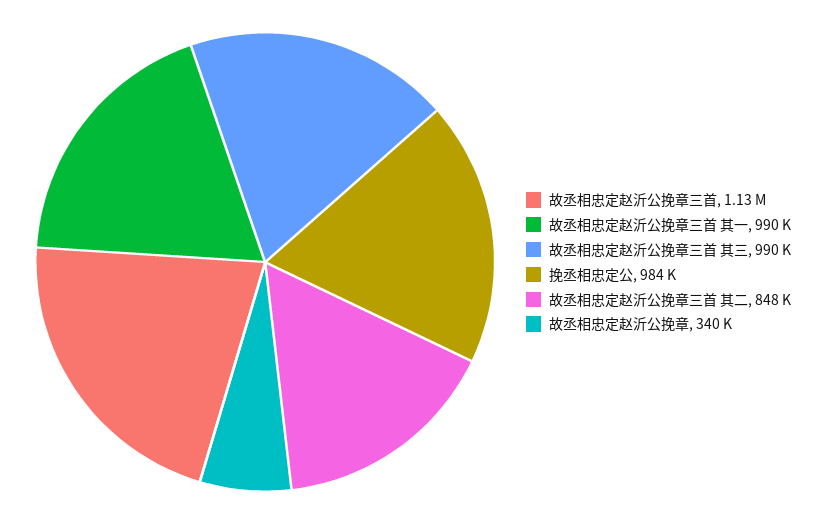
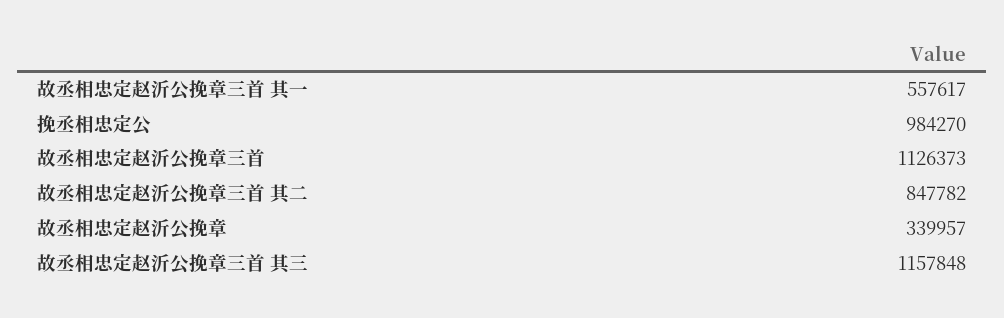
故丞相忠定赵沂公挽章三首 其一: 990000 -> 557617
故丞相忠定赵沂公挽章三首 其三: 990000 -> 1157848

